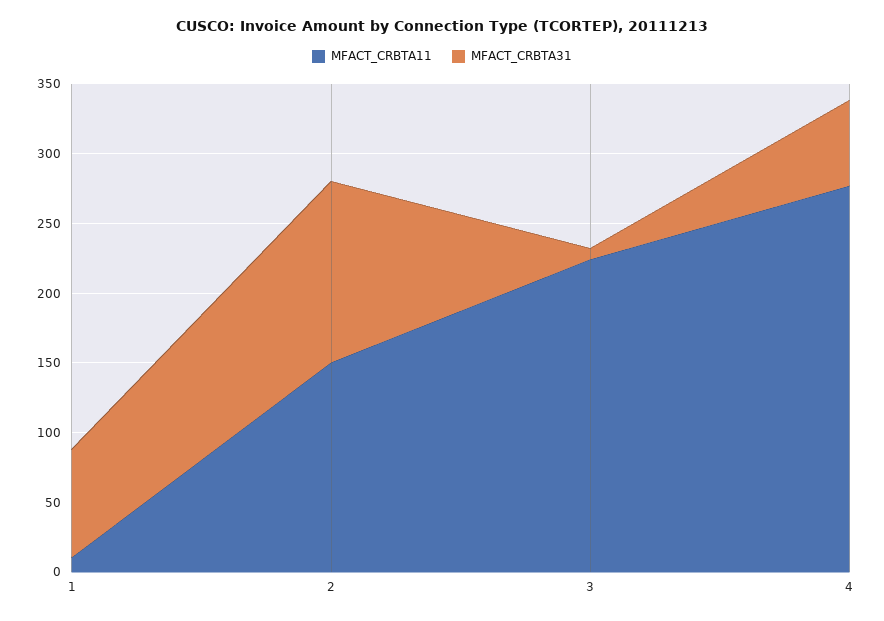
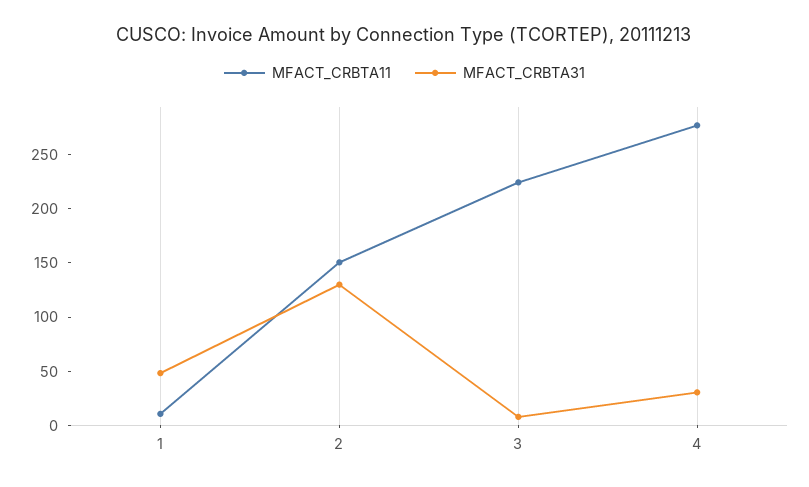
MFACT_CRBTA31, 1: 80 -> 50
MFACT_CRBTA31, 4: 60 -> 30

